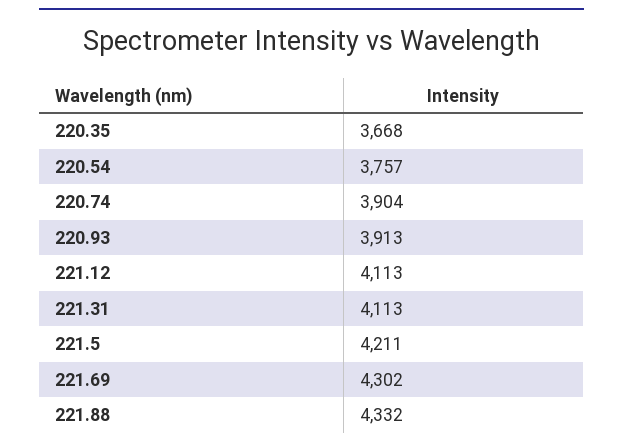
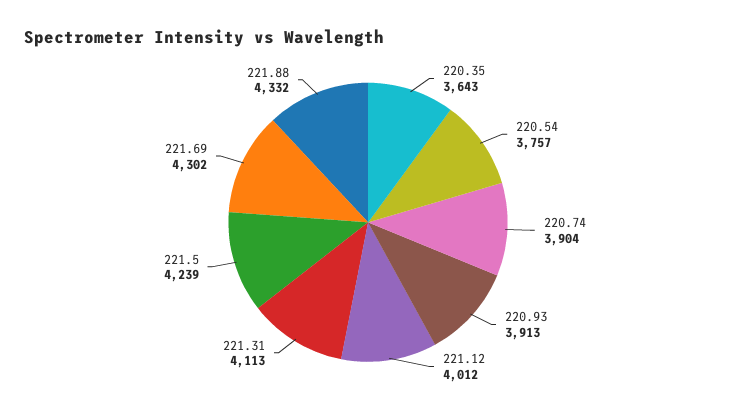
220.35: 3668 -> 3643
221.12: 4113 -> 4012
221.5: 4211 -> 4239

